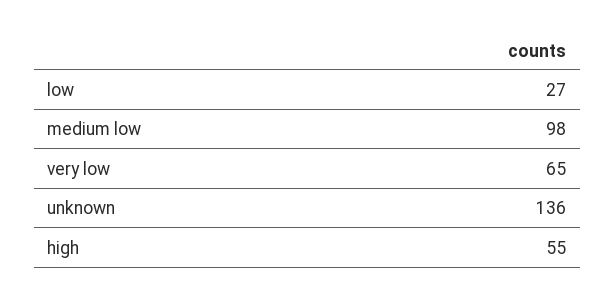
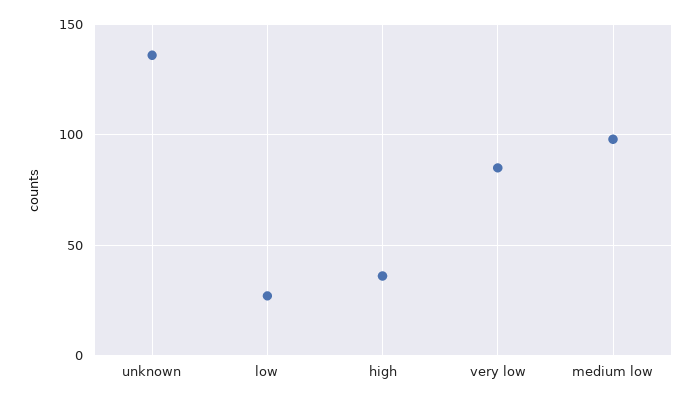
very low: 65 -> 85
high: 55 -> 35

